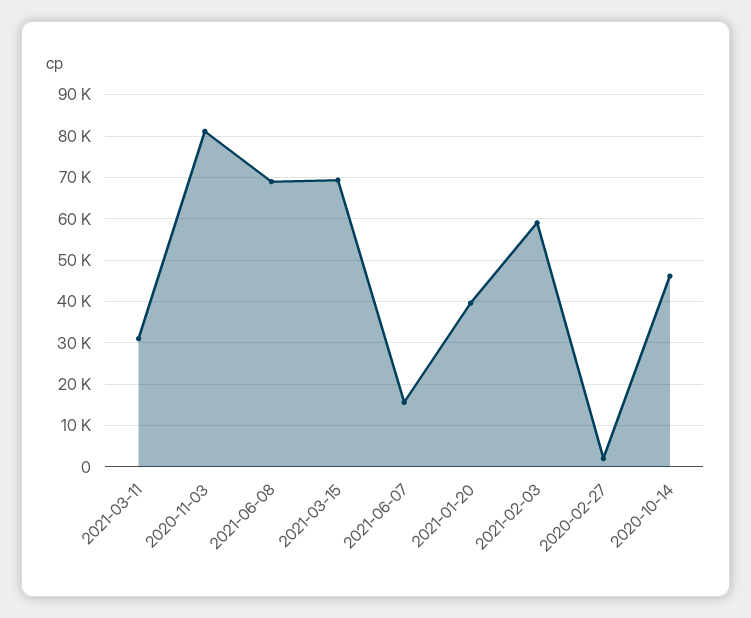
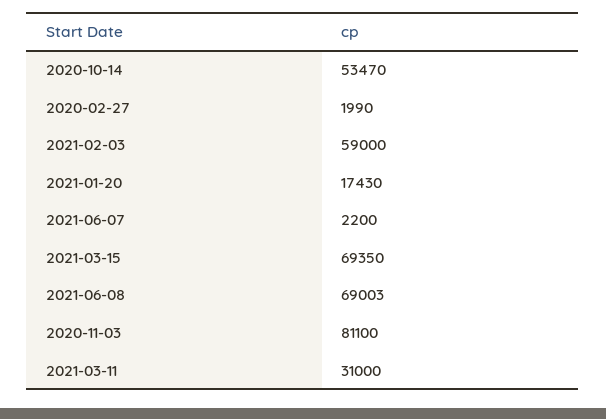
2021-06-07: 16000 -> 2200
2021-01-20: 40000 -> 17430
2020-10-14: 46000 -> 53470

